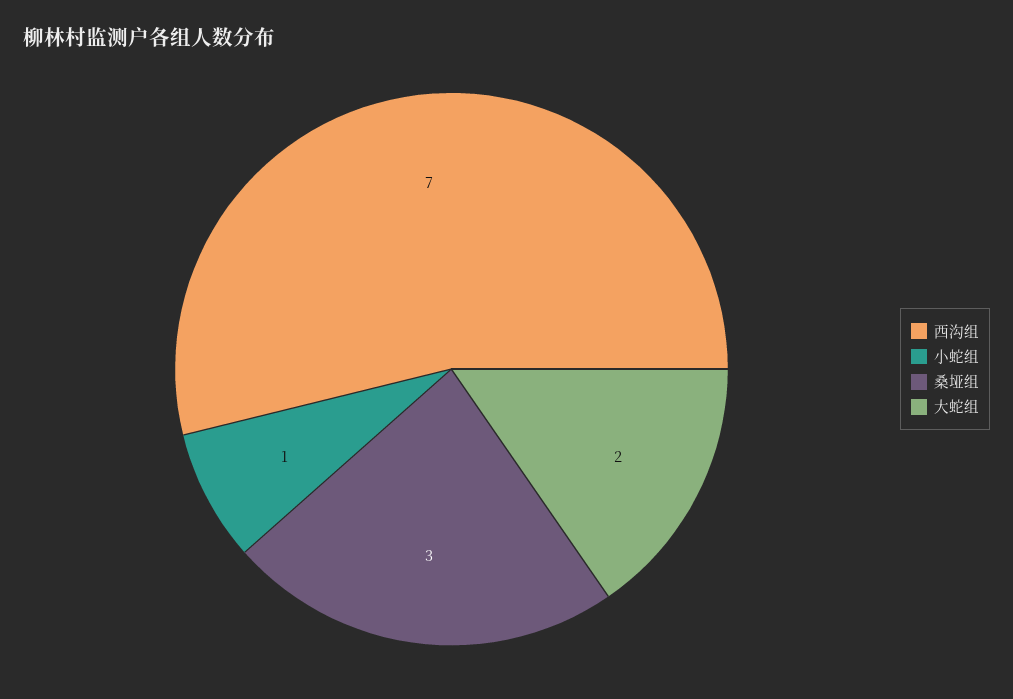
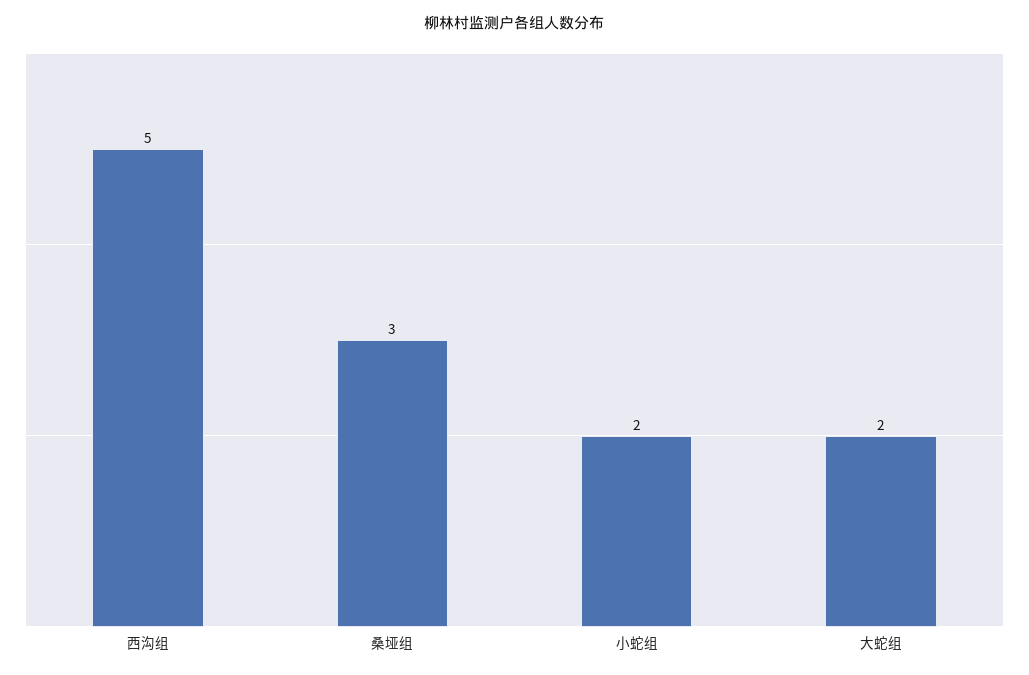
西沟组: 7 -> 5
小蛇组: 1 -> 2

